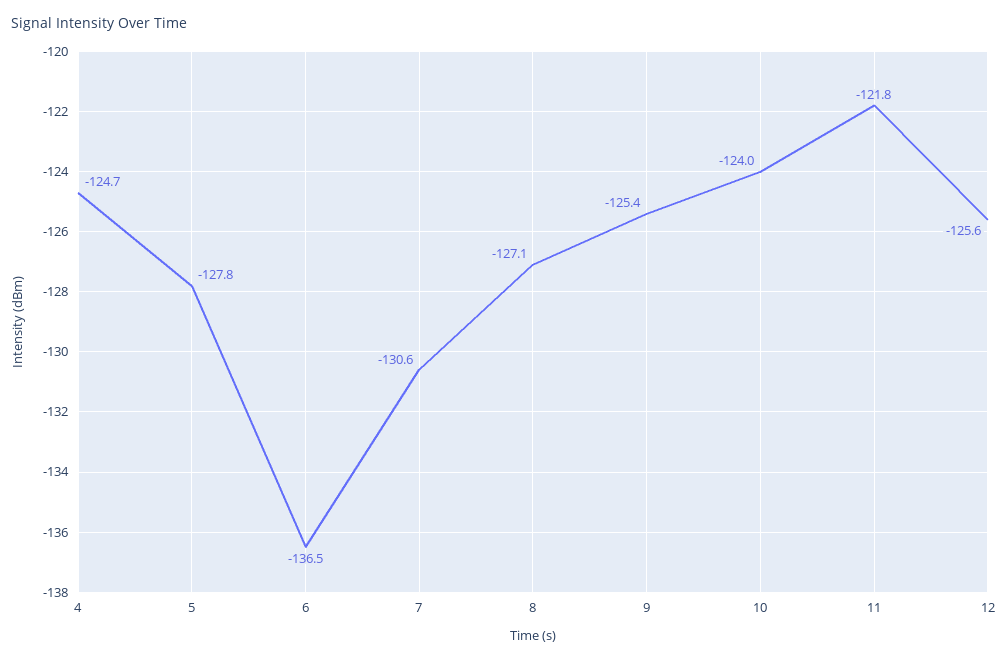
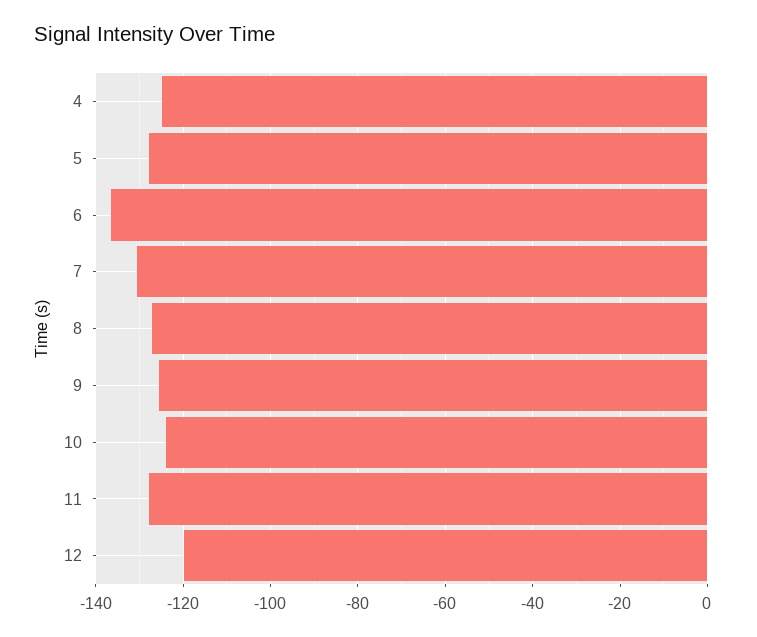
11: -121.8 -> -128
12: -125.6 -> -120

